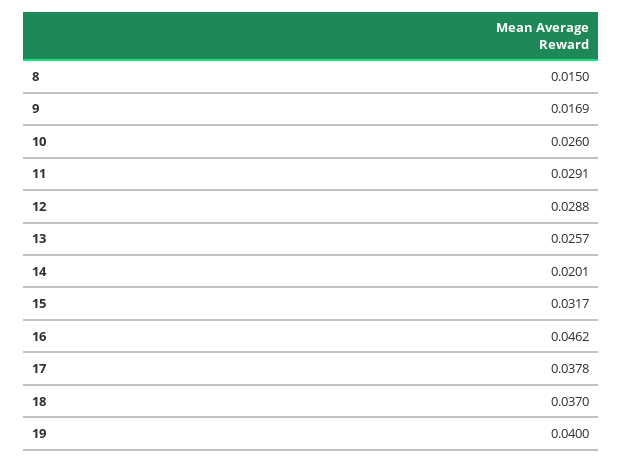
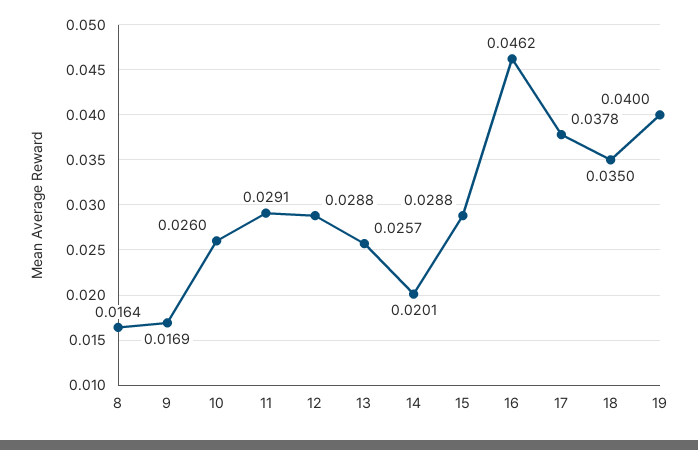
8: 0.015 -> 0.0164
15: 0.0317 -> 0.0288
18: 0.037 -> 0.035

